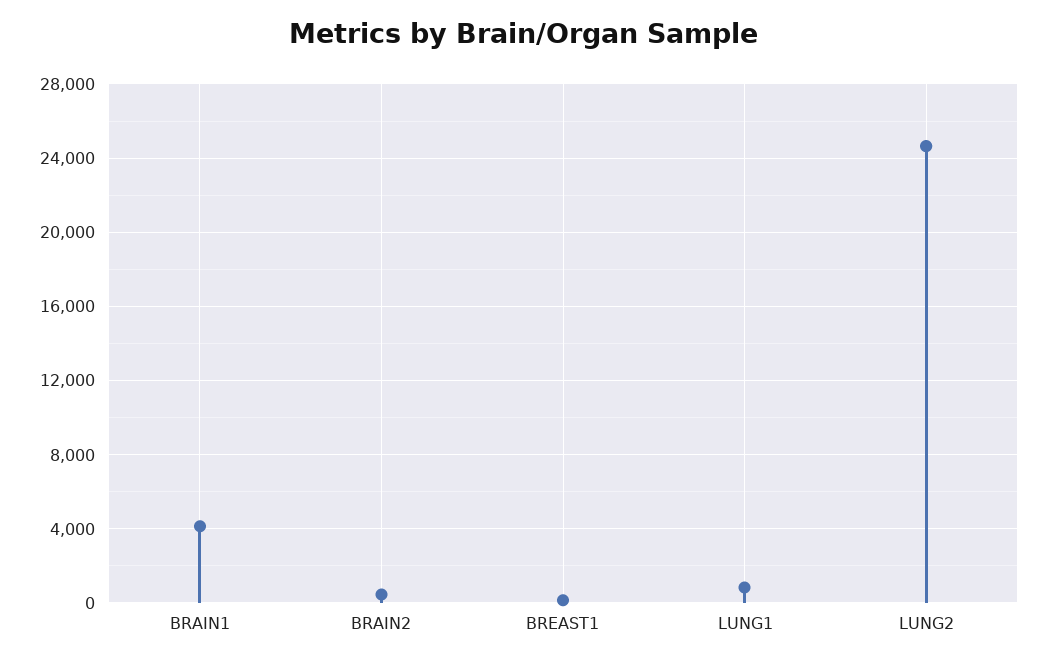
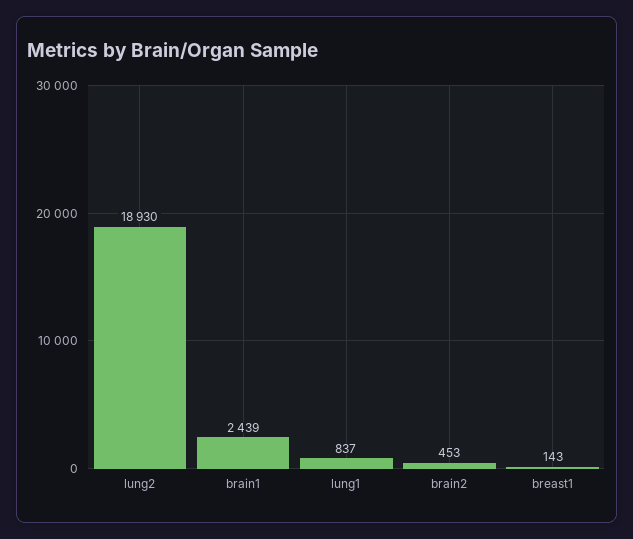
BRAIN1: 4000 -> 2439
LUNG2: 24500 -> 18930

